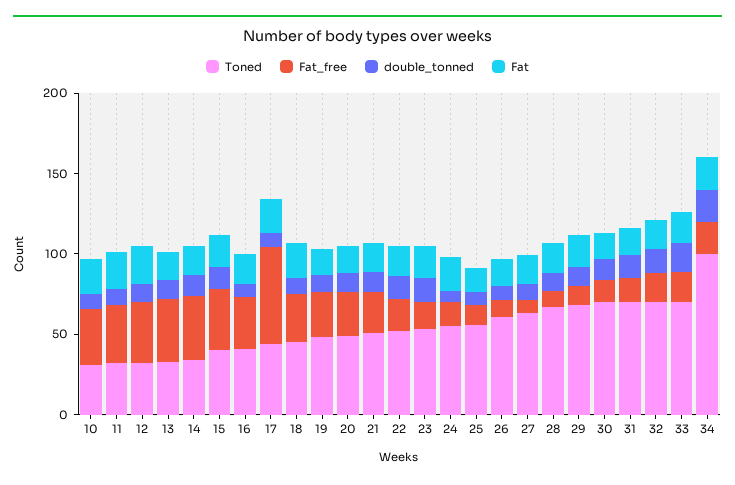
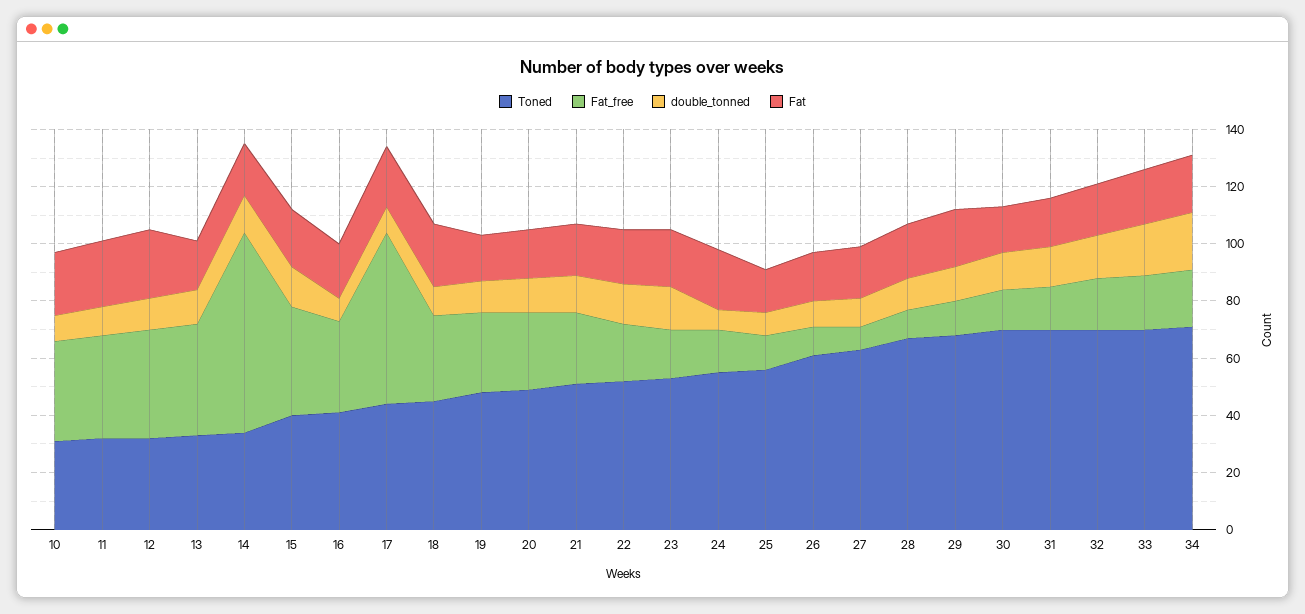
Fat_free, 14: 40 -> 70
Toned, 34: 100 -> 70

